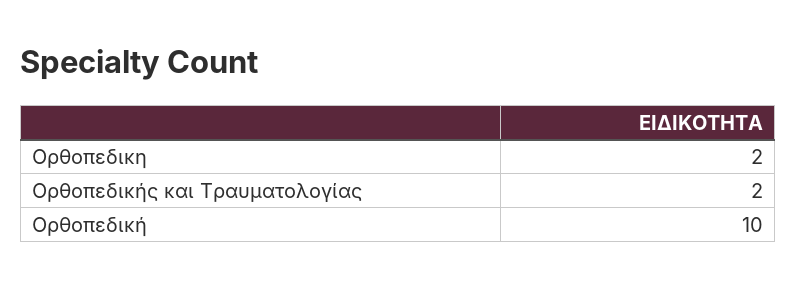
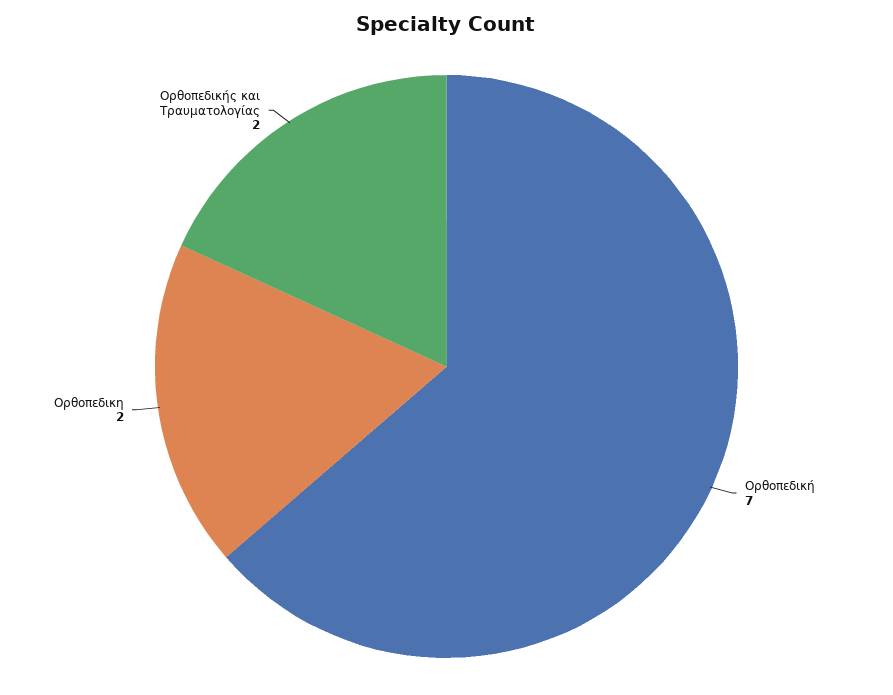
Ορθοπεδική: 10 -> 7

